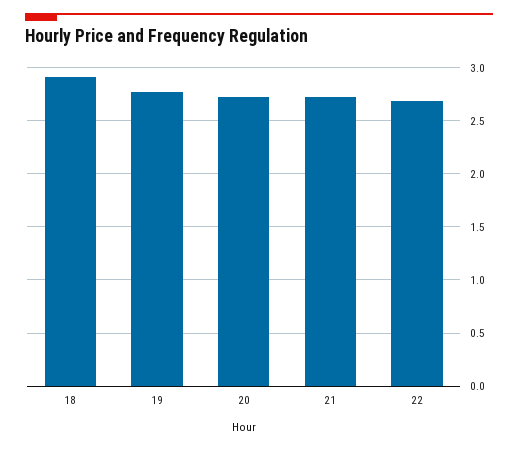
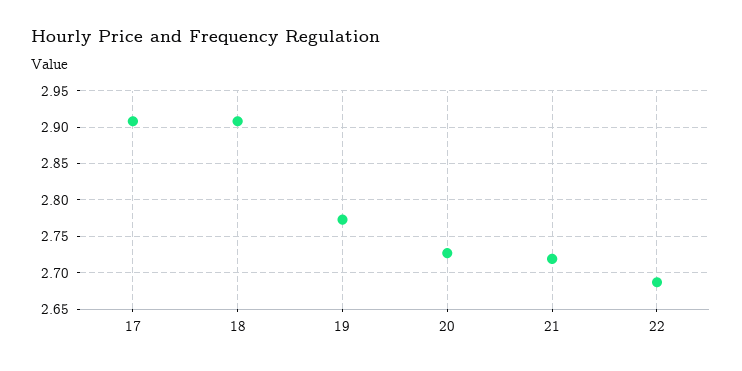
17: none -> 2.91

